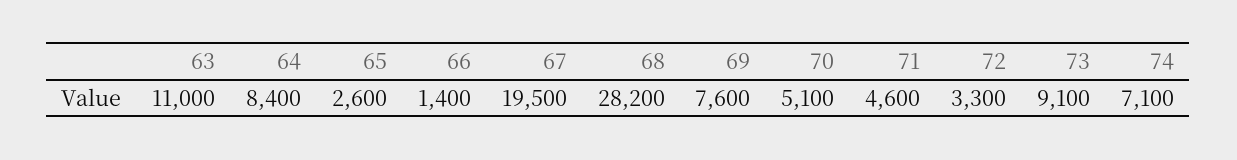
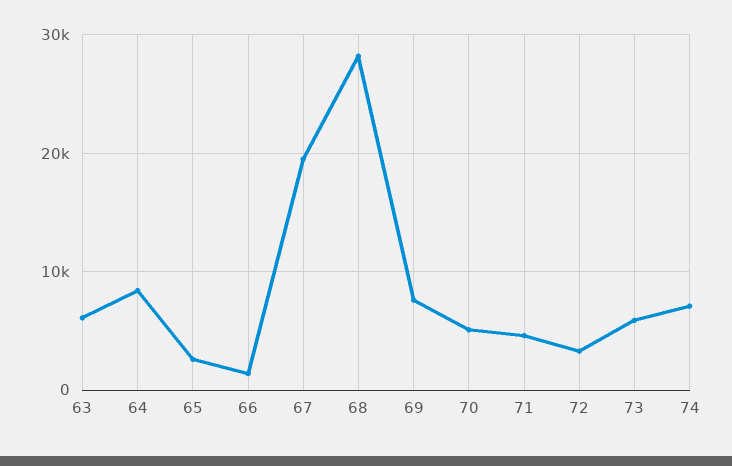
63: 11000 -> 6000
73: 9100 -> 6000

